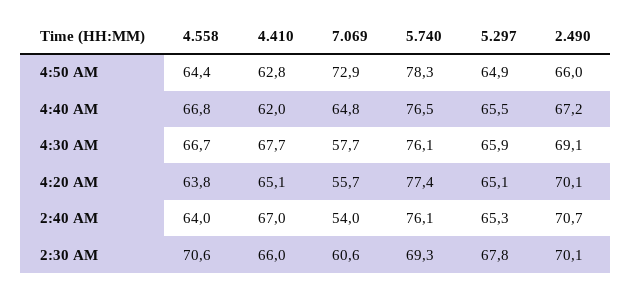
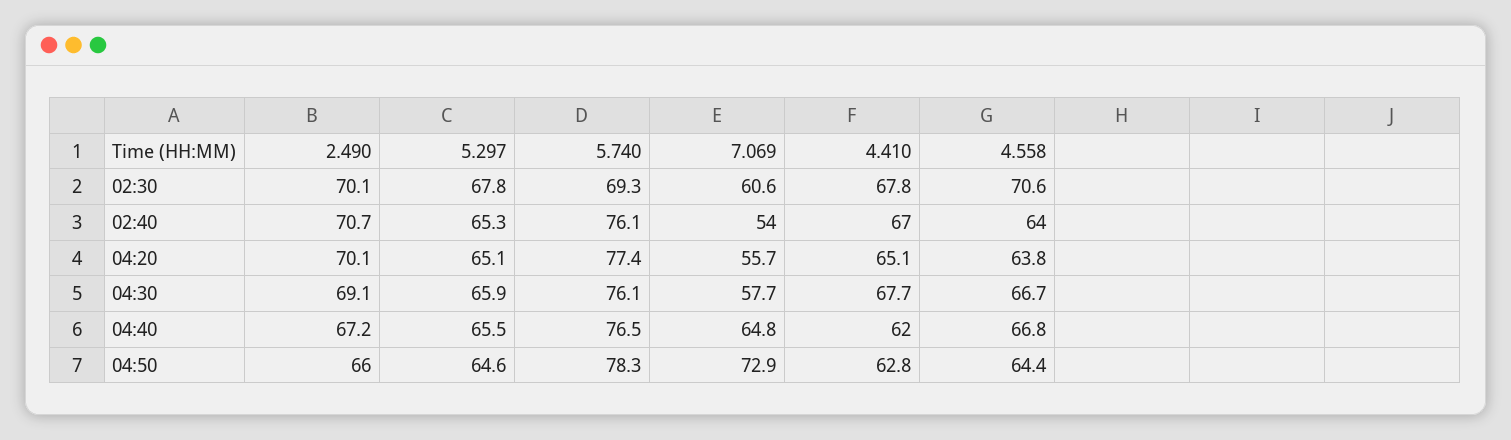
5.297, 4:50 AM: 64.9 -> 64.6
4.410, 2:30 AM: 66 -> 67.8

